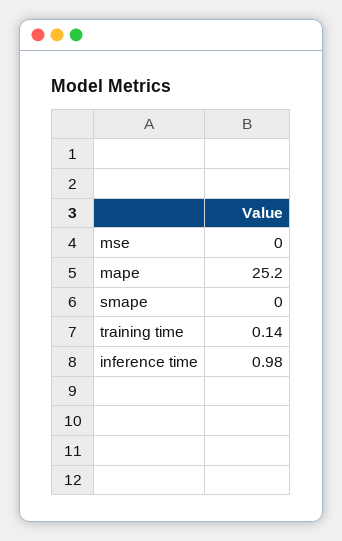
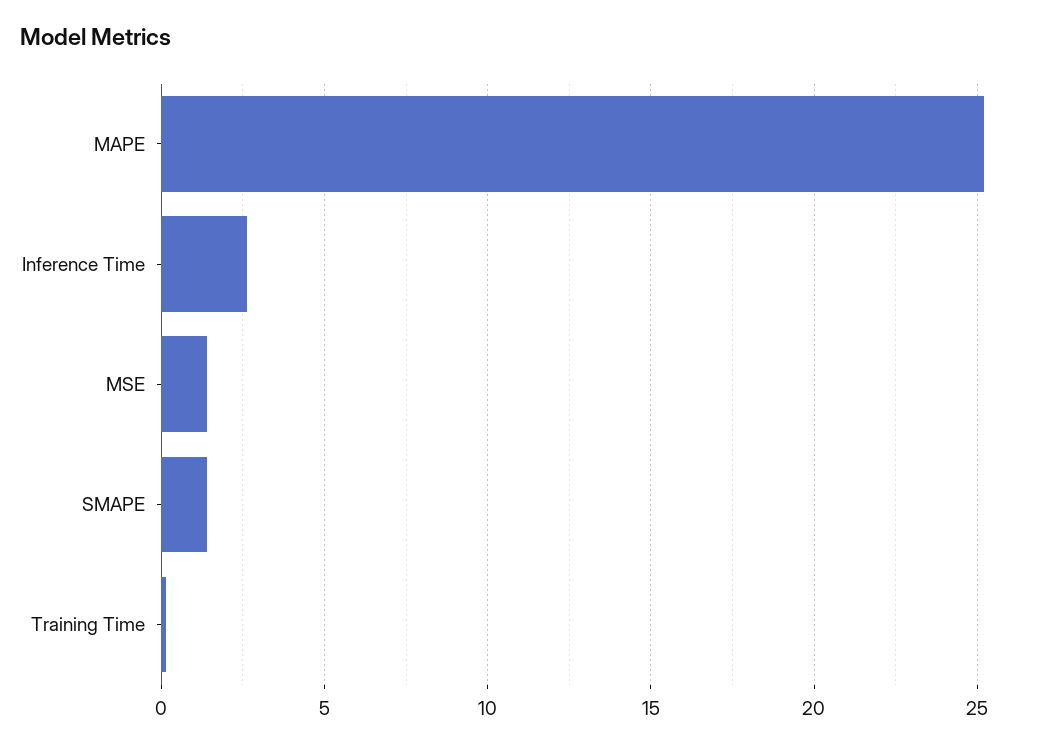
mse: 0 -> 1.5
smape: 0 -> 1.5
inference time: 0.98 -> 2.5

